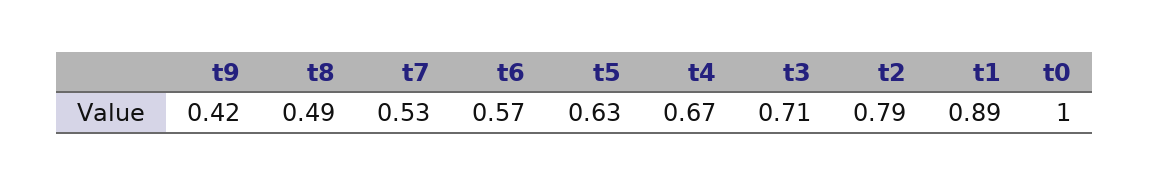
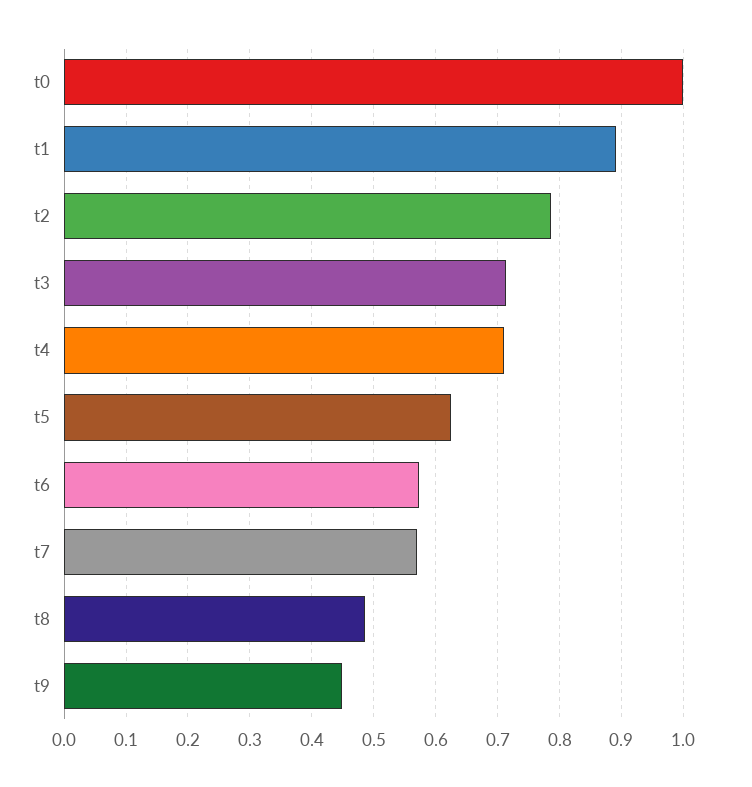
t9: 0.42 -> 0.45
t7: 0.53 -> 0.57
t4: 0.67 -> 0.71

